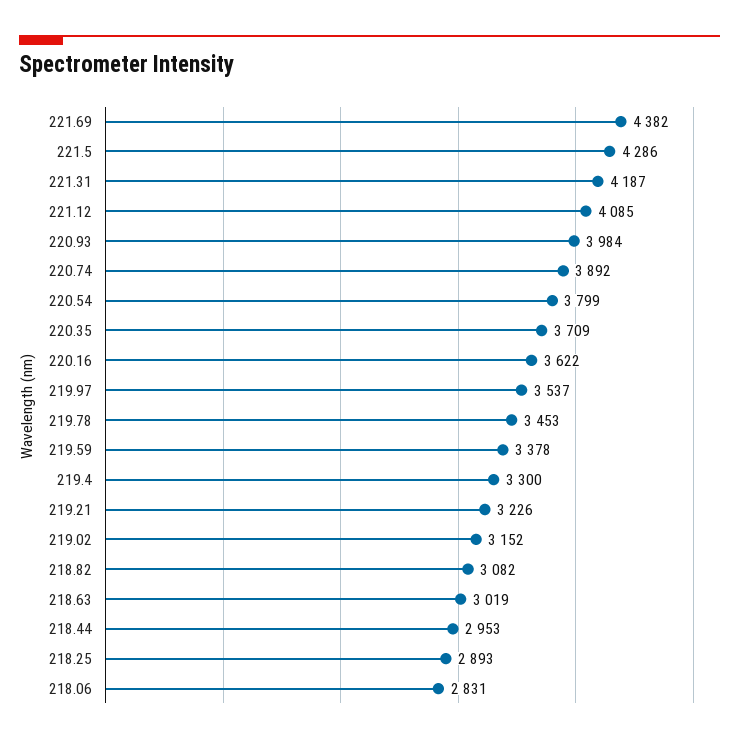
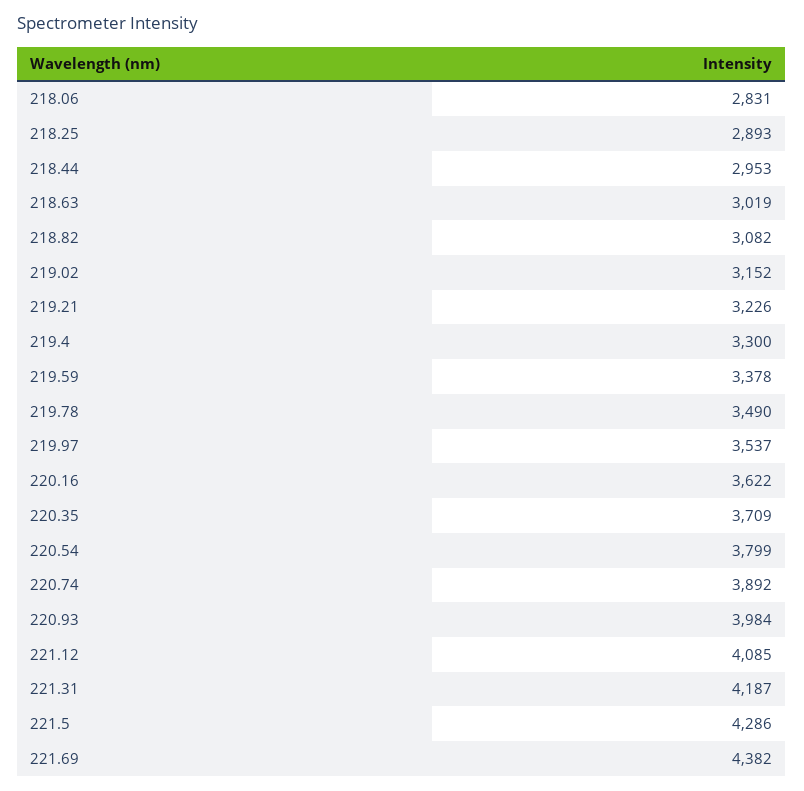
219.78: 3453 -> 3490

